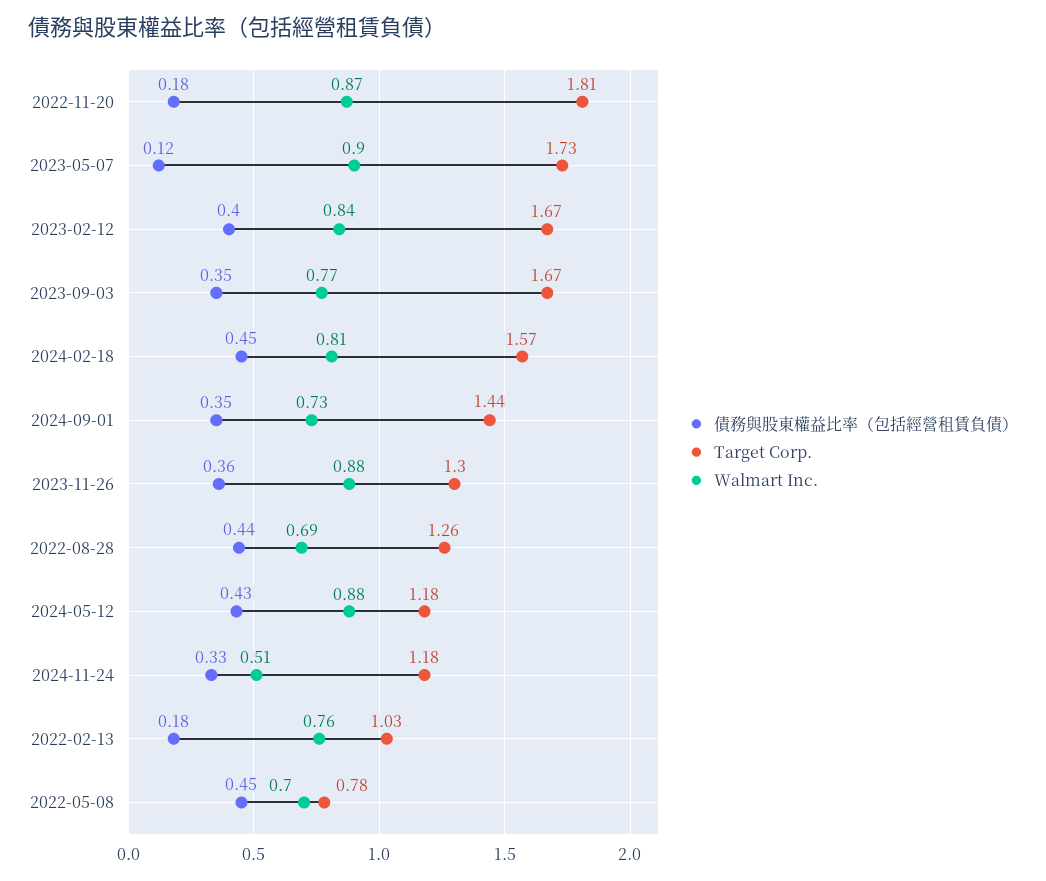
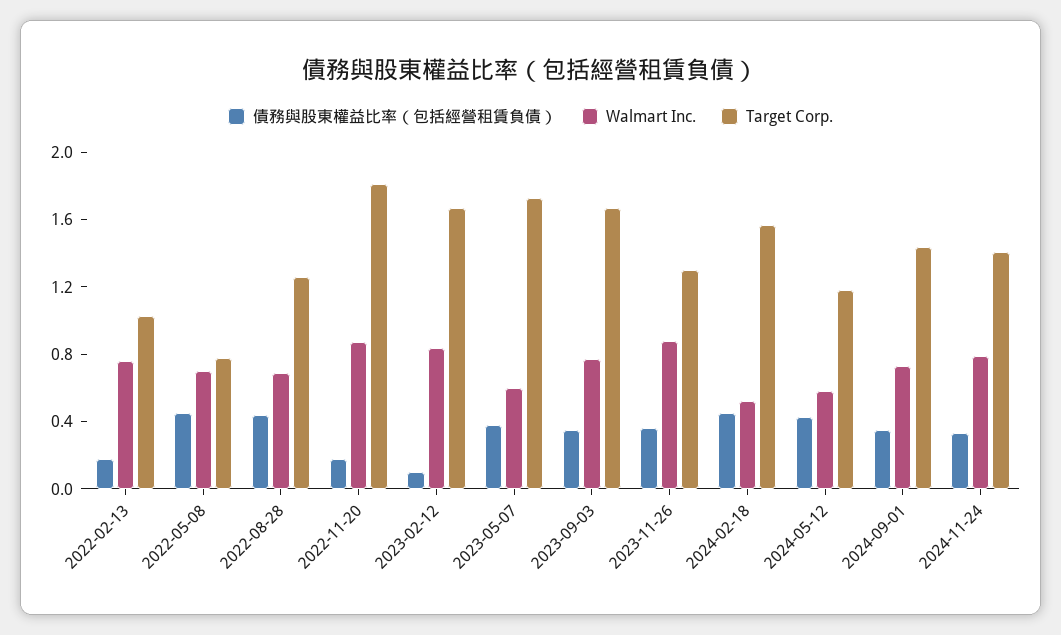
債務與股東權益比率（包括經營租賃負債）, 2023-05-07: 0.12 -> 0.4
Walmart Inc., 2023-05-07: 0.9 -> 0.6
債務與股東權益比率（包括經營租賃負債）, 2023-02-12: 0.4 -> 0.1
Walmart Inc., 2024-02-18: 0.81 -> 0.5
Walmart Inc., 2024-05-12: 0.88 -> 0.6
Target Corp., 2024-11-24: 1.18 -> 1.4
Walmart Inc., 2024-11-24: 0.51 -> 0.8

